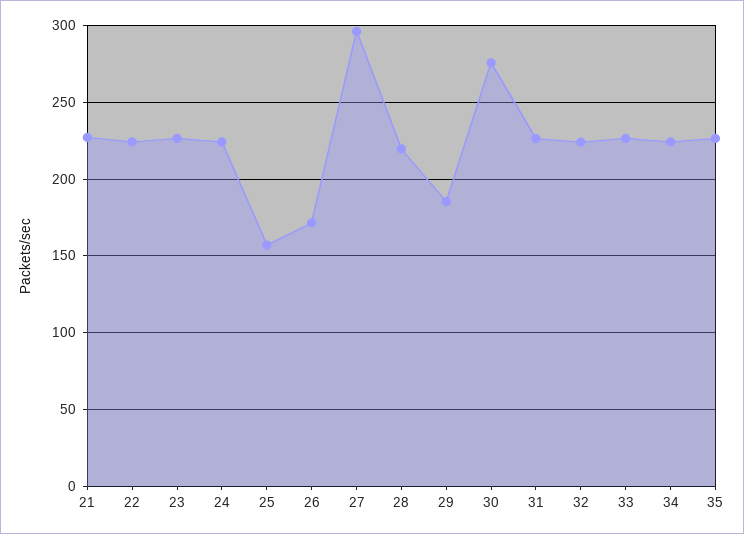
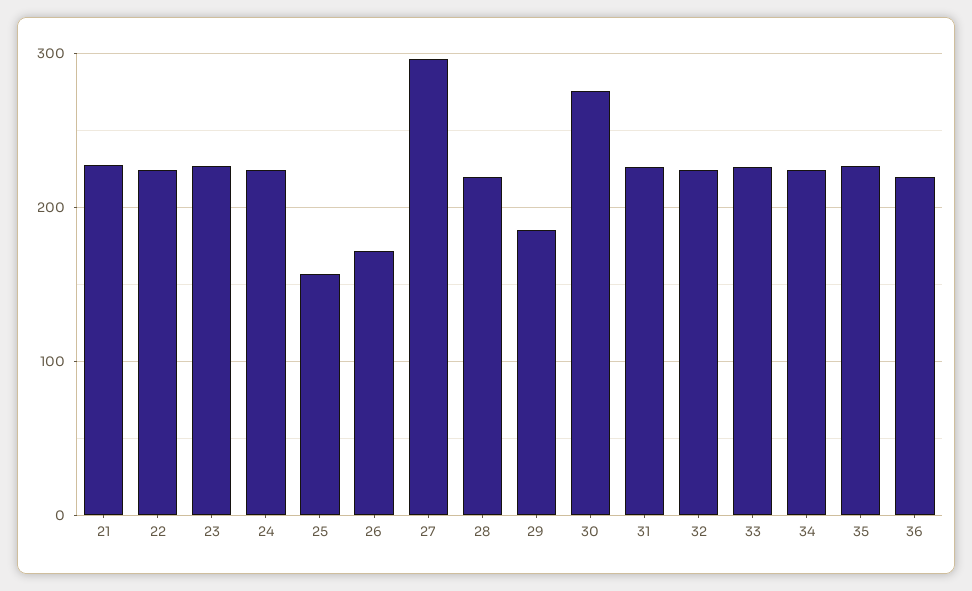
36: none -> 220

